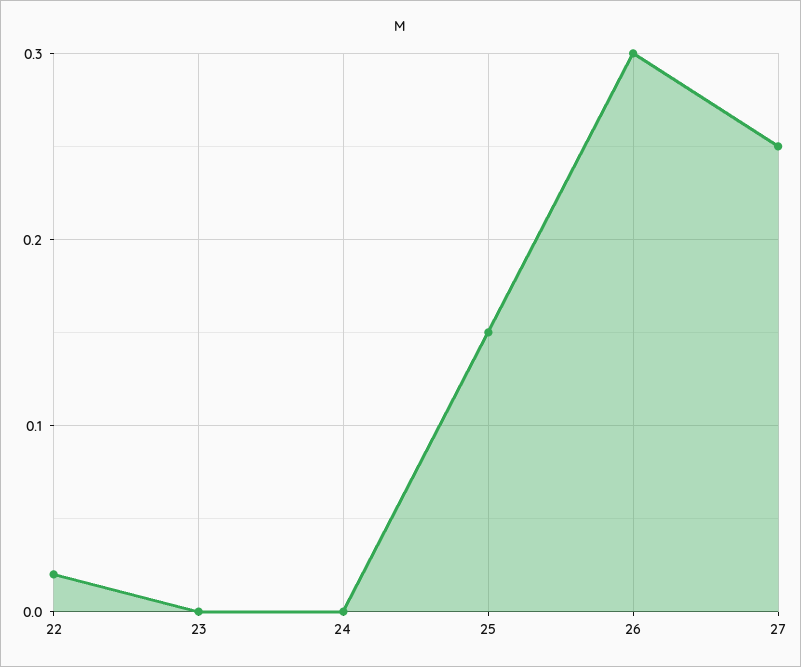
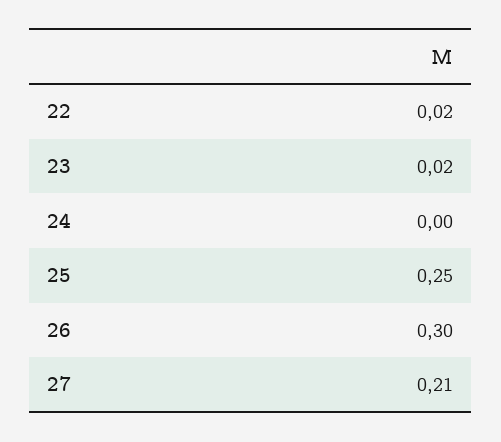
23: 0 -> 0.02
25: 0.15 -> 0.25
27: 0.25 -> 0.21

